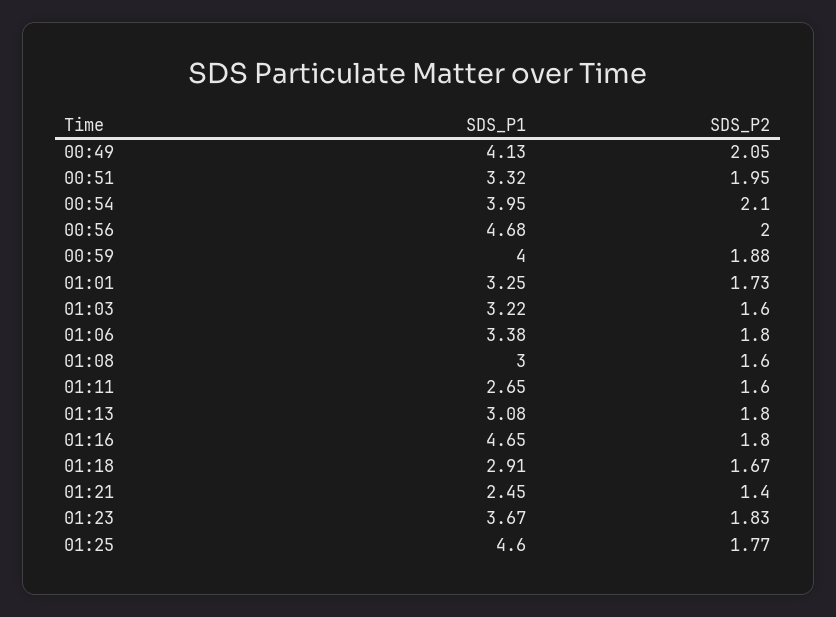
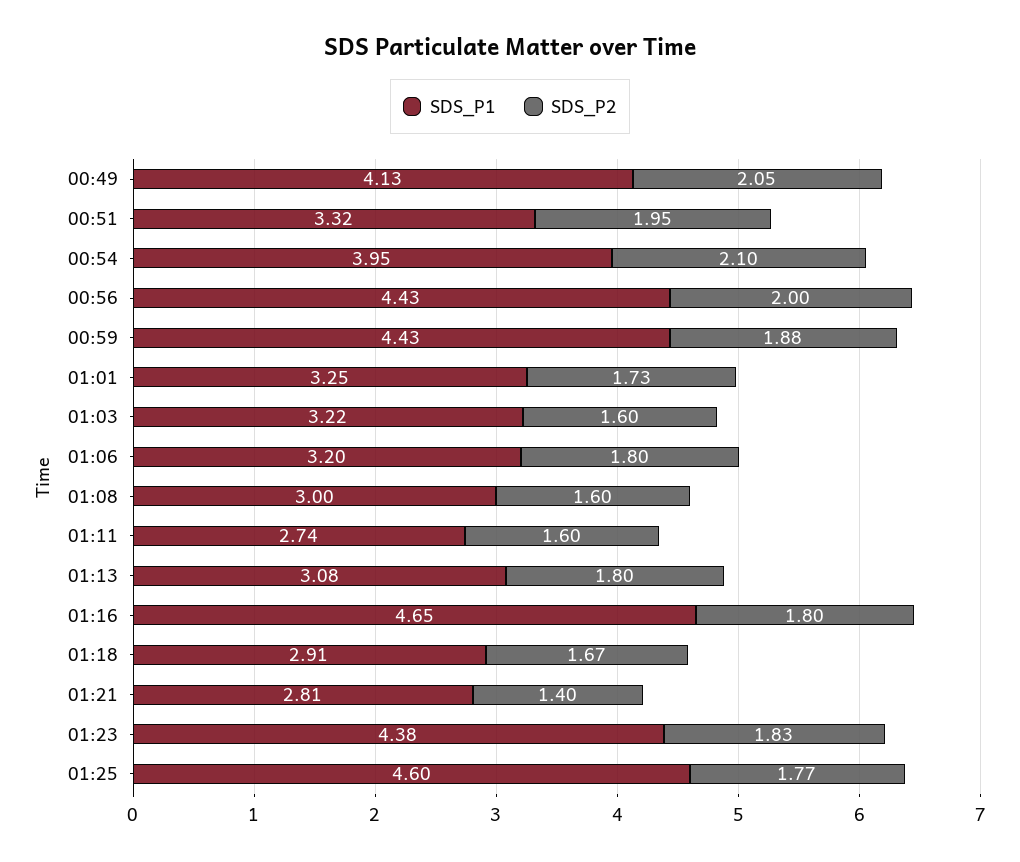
SDS_P1, 00:56: 4.68 -> 4.43
SDS_P1, 00:59: 4 -> 4.43
SDS_P1, 01:06: 3.38 -> 3.2
SDS_P1, 01:11: 2.65 -> 2.74
SDS_P1, 01:21: 2.45 -> 2.81
SDS_P1, 01:23: 3.67 -> 4.38

